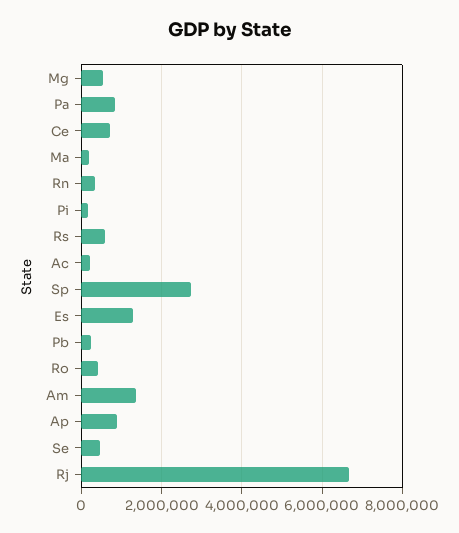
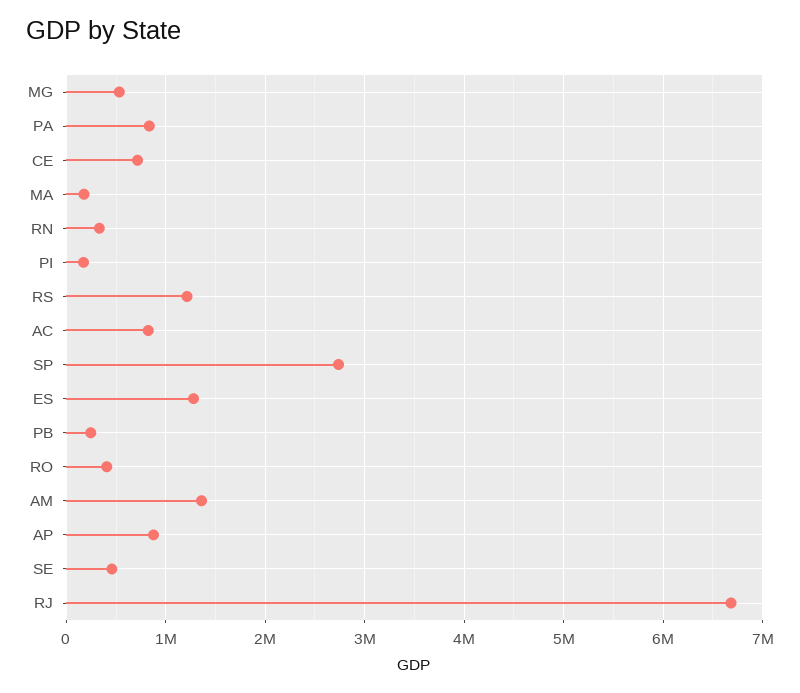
Rs: 600000 -> 1200000
Ac: 200000 -> 800000

